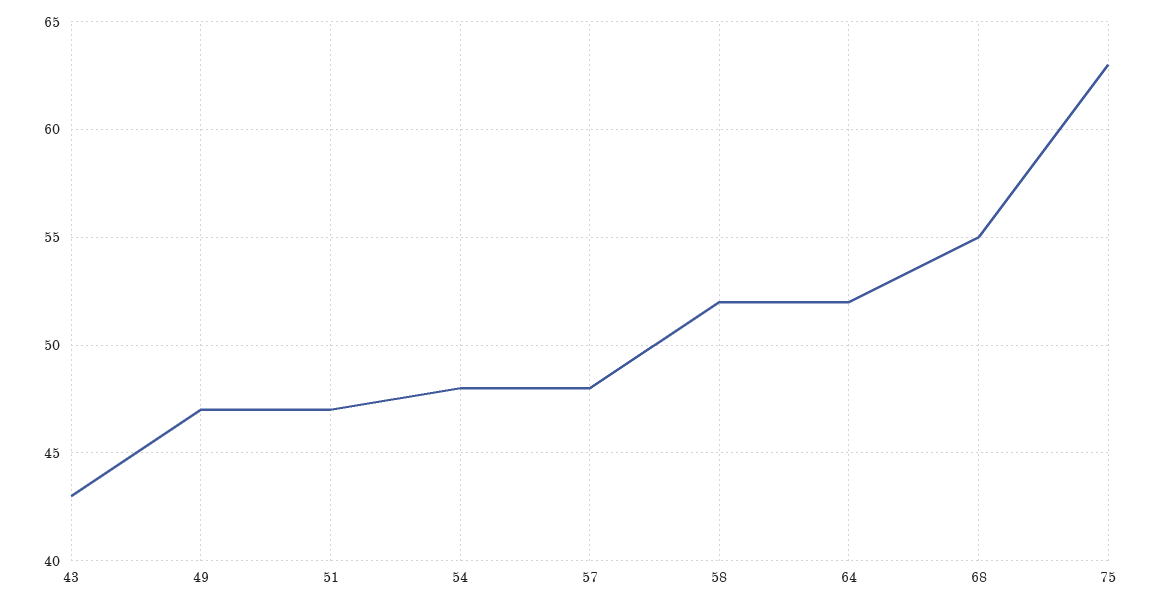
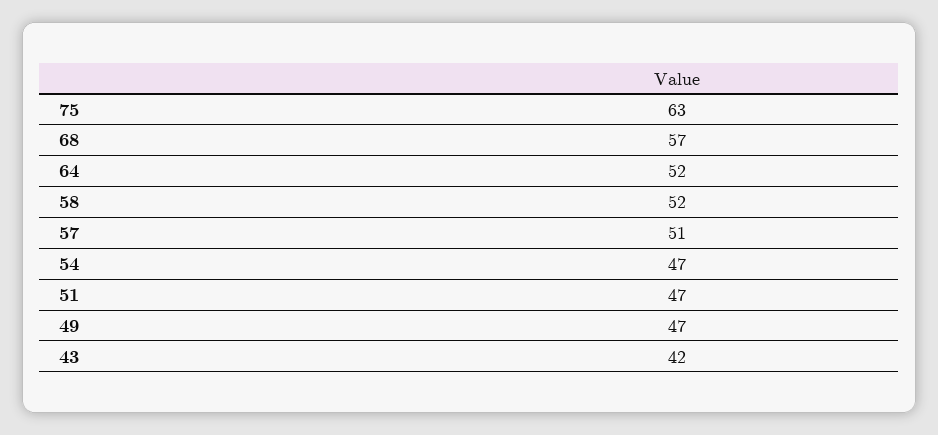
43: 43 -> 42
54: 48 -> 47
57: 48 -> 51
68: 55 -> 57

